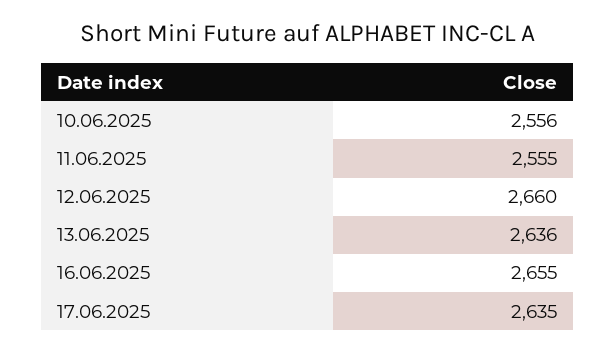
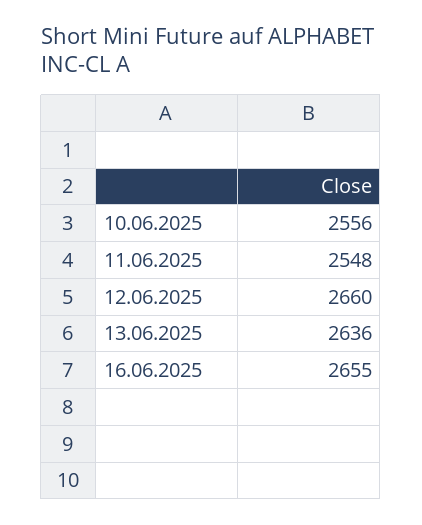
11.06.2025: 2555 -> 2548
17.06.2025: 2635 -> none

